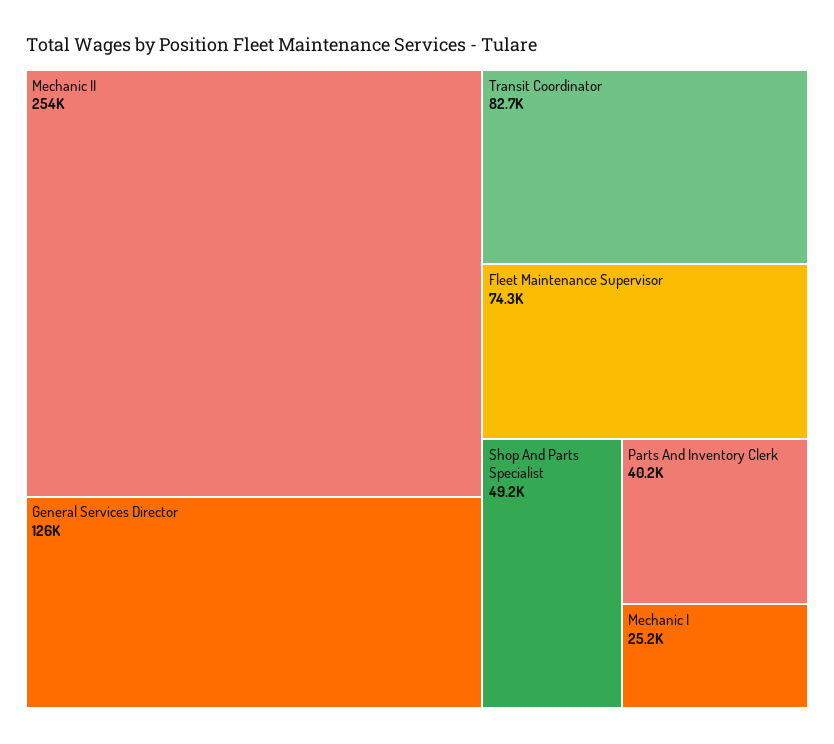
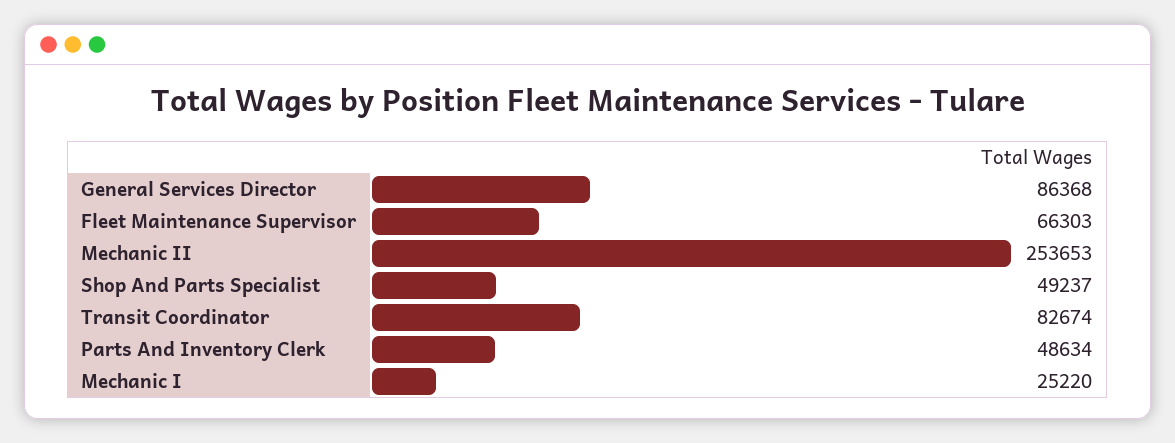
General Services Director: 126000 -> 86368
Fleet Maintenance Supervisor: 74300 -> 66303
Parts And Inventory Clerk: 40200 -> 48634

